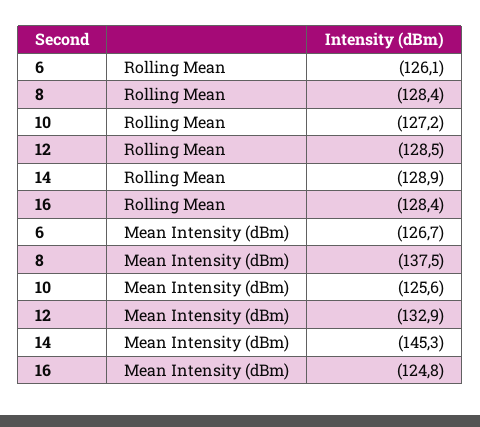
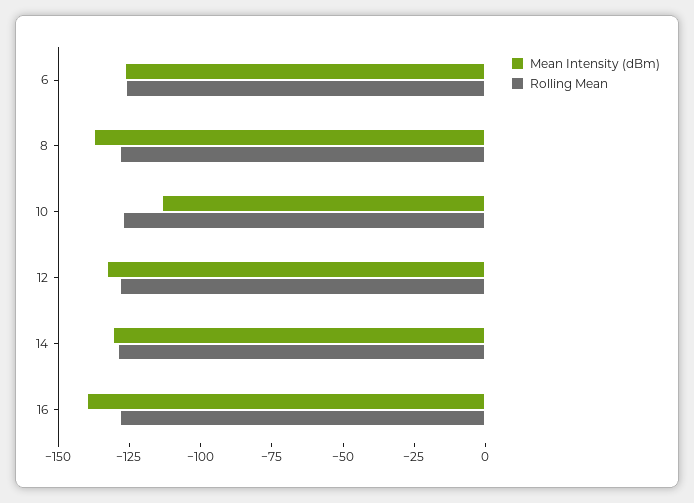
Mean Intensity (dBm), 10: -125.6 -> -115
Mean Intensity (dBm), 14: -145.3 -> -130
Mean Intensity (dBm), 16: -124.8 -> -140

